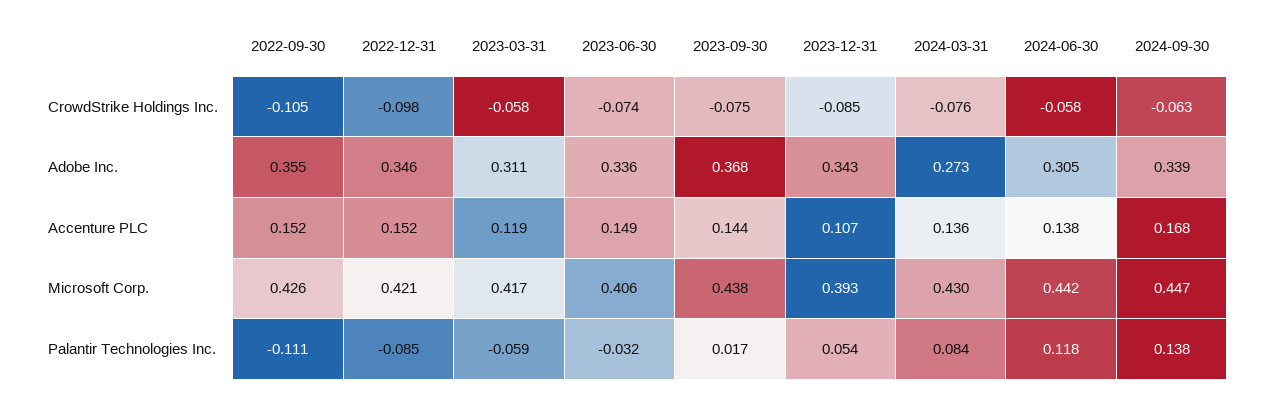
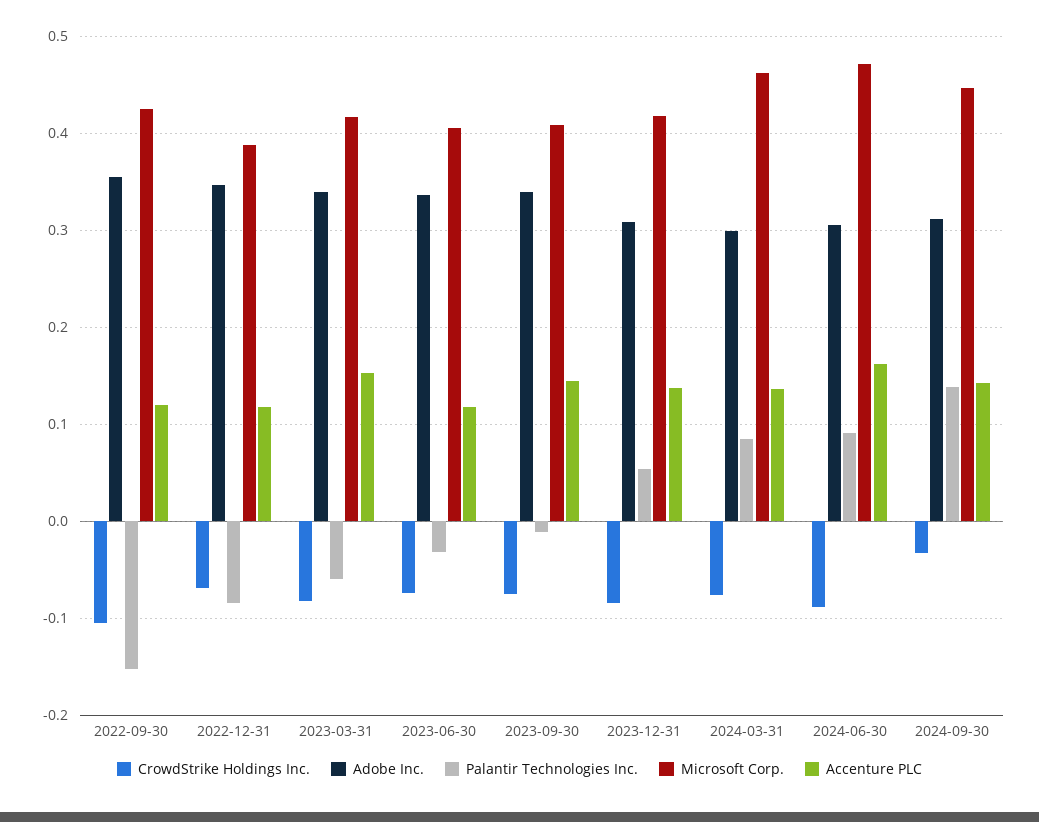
CrowdStrike Holdings Inc., 2022-12-31: -0.098 -> -0.07
CrowdStrike Holdings Inc., 2023-03-31: -0.058 -> -0.08
CrowdStrike Holdings Inc., 2024-06-30: -0.058 -> -0.09
CrowdStrike Holdings Inc., 2024-09-30: -0.063 -> -0.03
Adobe Inc., 2023-03-31: 0.311 -> 0.34
Adobe Inc., 2023-09-30: 0.368 -> 0.34
Adobe Inc., 2023-12-31: 0.343 -> 0.31
Adobe Inc., 2024-03-31: 0.273 -> 0.3
Adobe Inc., 2024-09-30: 0.339 -> 0.31
Accenture PLC, 2022-09-30: 0.152 -> 0.12
Accenture PLC, 2022-12-31: 0.152 -> 0.12
Accenture PLC, 2023-03-31: 0.119 -> 0.15
Accenture PLC, 2023-06-30: 0.149 -> 0.12
Accenture PLC, 2023-12-31: 0.107 -> 0.14
Accenture PLC, 2024-06-30: 0.138 -> 0.16
Accenture PLC, 2024-09-30: 0.168 -> 0.14
Microsoft Corp., 2022-12-31: 0.421 -> 0.39
Microsoft Corp., 2023-09-30: 0.438 -> 0.41
Microsoft Corp., 2023-12-31: 0.393 -> 0.42
Microsoft Corp., 2024-03-31: 0.43 -> 0.46
Microsoft Corp., 2024-06-30: 0.442 -> 0.47
Palantir Technologies Inc., 2022-09-30: -0.111 -> -0.15
Palantir Technologies Inc., 2023-09-30: 0.017 -> -0.01
Palantir Technologies Inc., 2024-06-30: 0.118 -> 0.09

